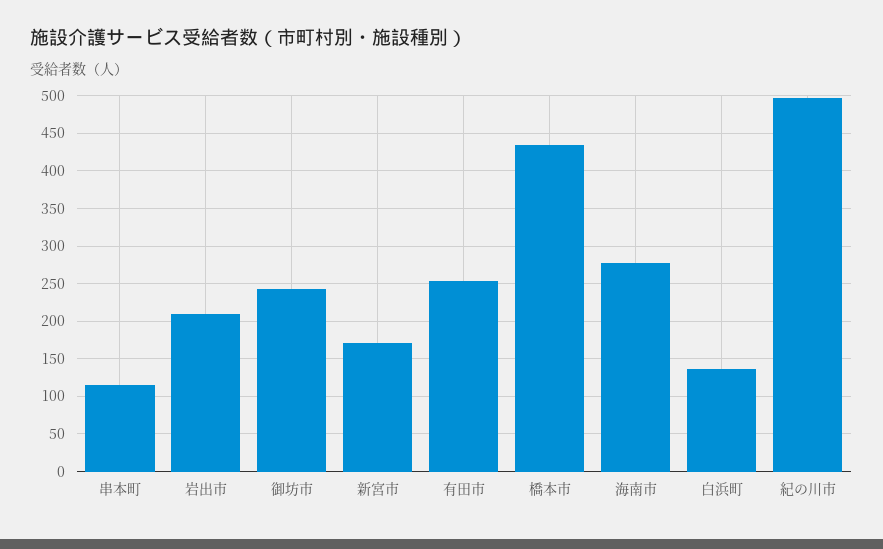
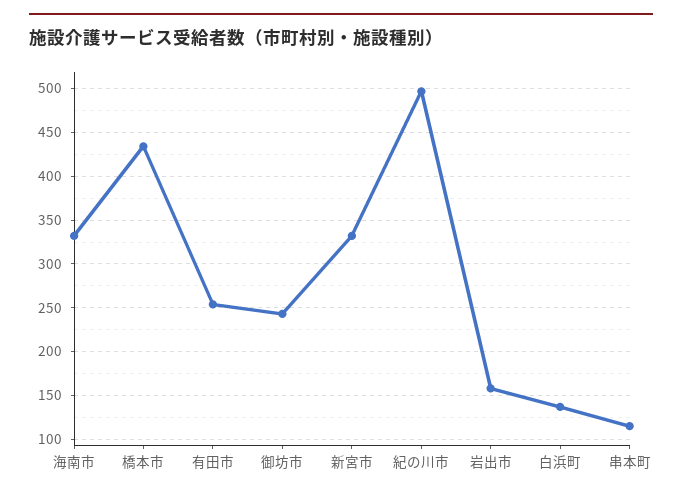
岩出市: 210 -> 160
新宮市: 170 -> 330
海南市: 280 -> 330

